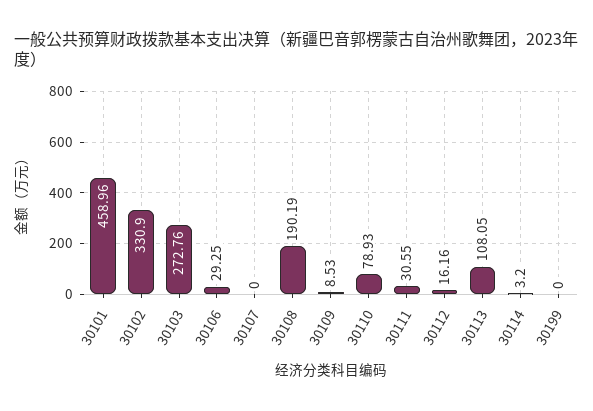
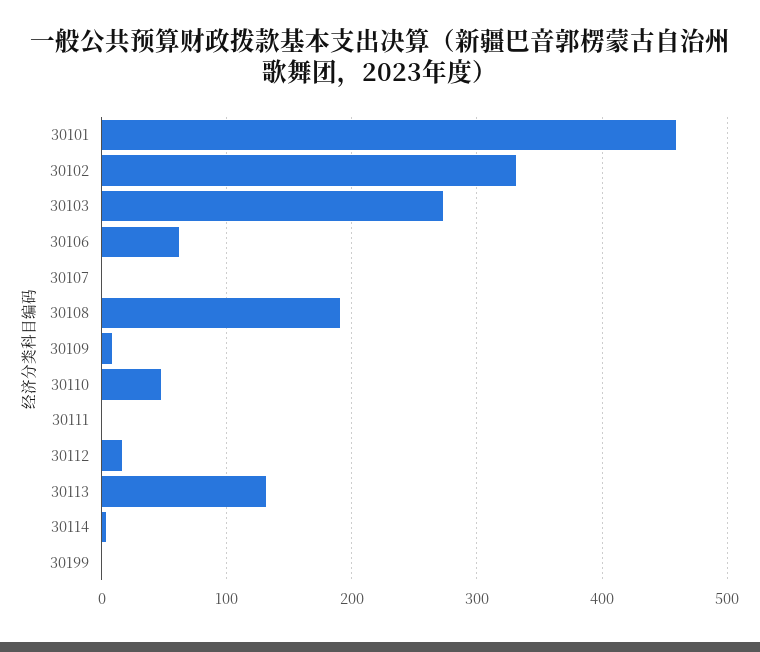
30106: 29.25 -> 60
30110: 78.93 -> 50
30111: 30.55 -> 0
30113: 108.05 -> 130

